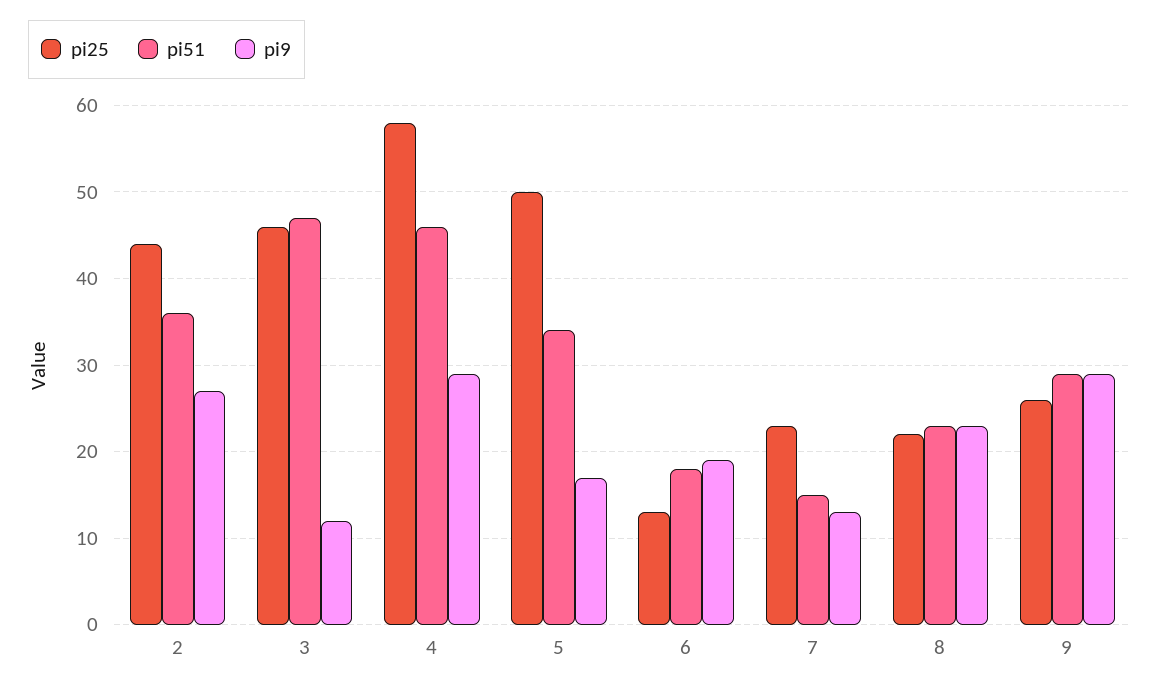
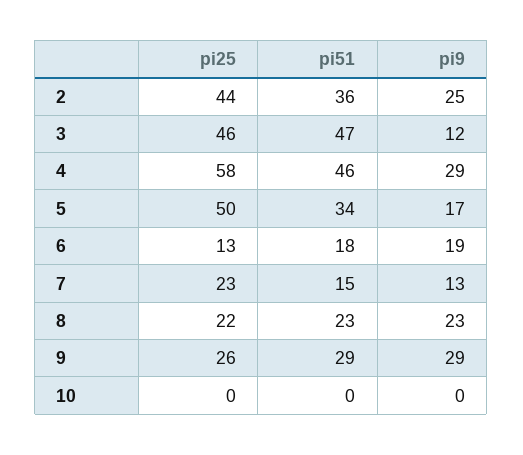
pi9, 2: 27 -> 25
pi25, 10: none -> 0
pi51, 10: none -> 0
pi9, 10: none -> 0

